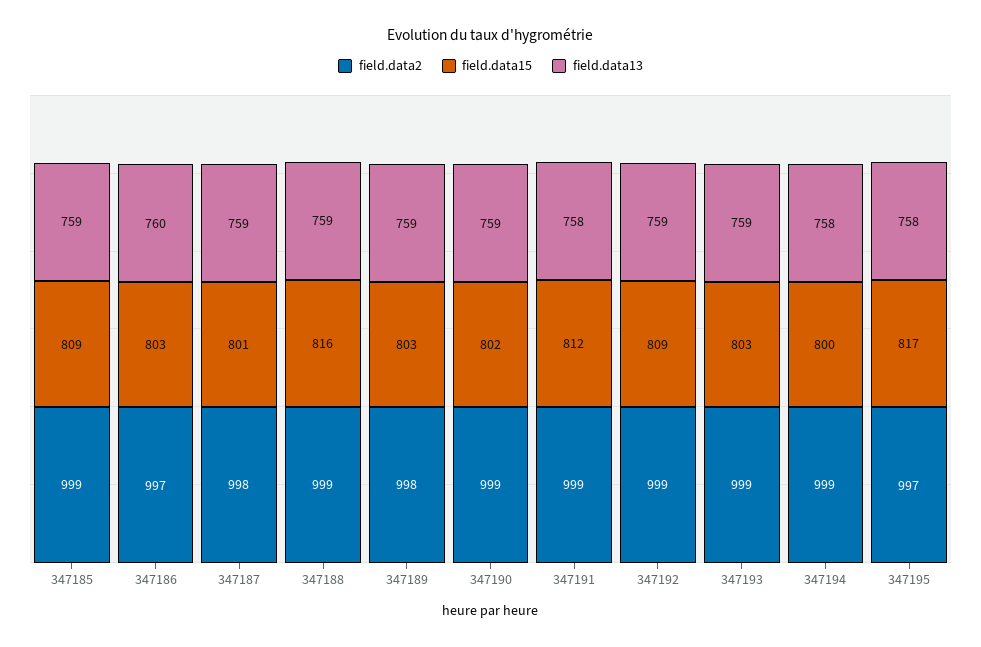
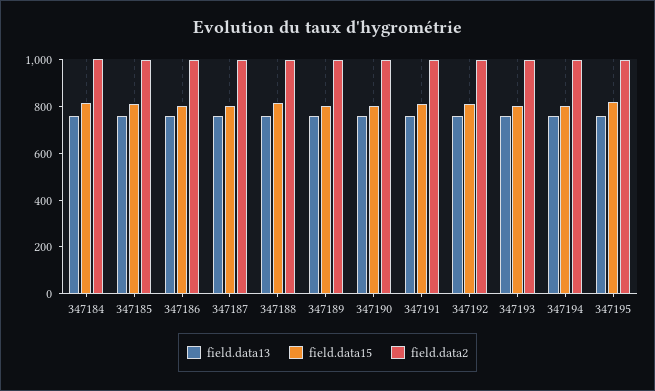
field.data13, 347184: none -> 750
field.data15, 347184: none -> 800
field.data2, 347184: none -> 1000

